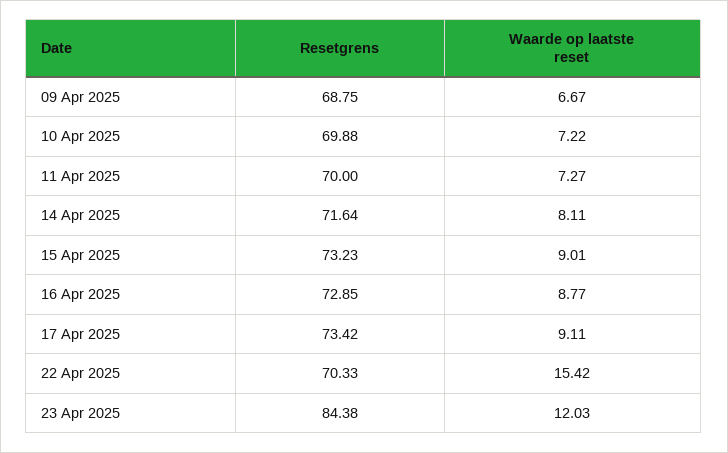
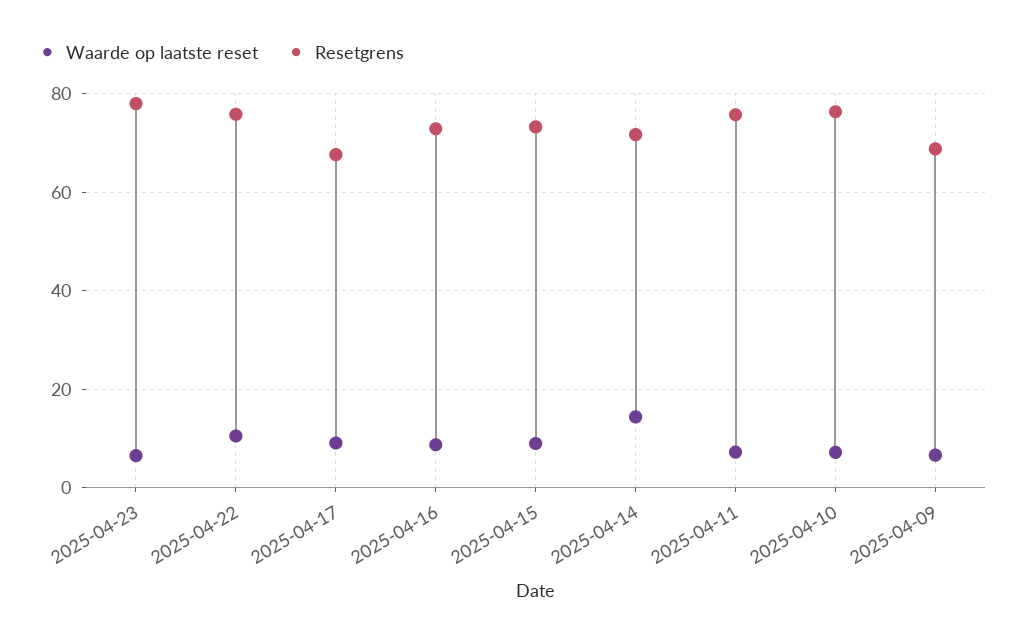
Resetgrens, 10 Apr 2025: 69.88 -> 76
Resetgrens, 11 Apr 2025: 70 -> 76
Waarde op laatste reset, 14 Apr 2025: 8.11 -> 14
Resetgrens, 17 Apr 2025: 73.42 -> 68
Resetgrens, 22 Apr 2025: 70.33 -> 76
Waarde op laatste reset, 22 Apr 2025: 15.42 -> 10
Resetgrens, 23 Apr 2025: 84.38 -> 78
Waarde op laatste reset, 23 Apr 2025: 12.03 -> 6

